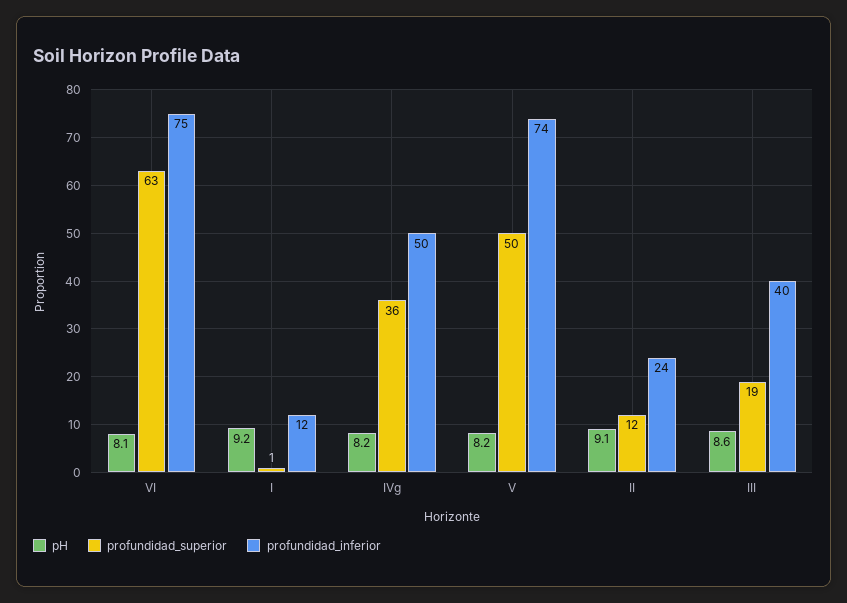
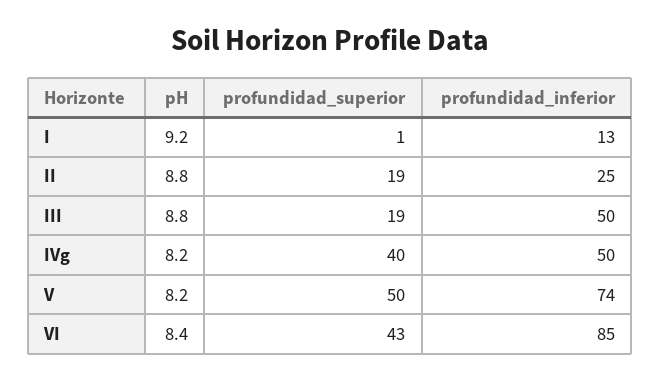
pH, VI: 8.1 -> 8.4
profundidad_superior, VI: 63 -> 43
profundidad_inferior, VI: 75 -> 85
profundidad_inferior, I: 12 -> 13
profundidad_superior, IVg: 36 -> 40
pH, II: 9.1 -> 8.8
profundidad_superior, II: 12 -> 19
profundidad_inferior, II: 24 -> 25
pH, III: 8.6 -> 8.8
profundidad_inferior, III: 40 -> 50

